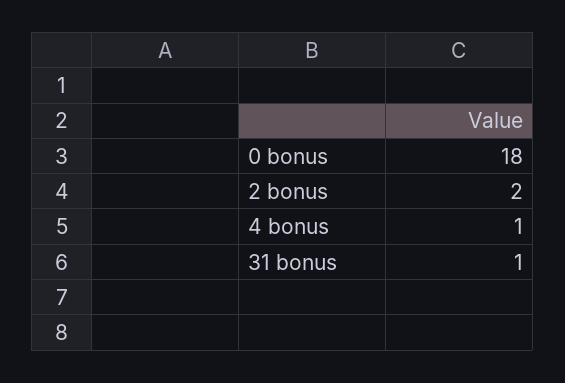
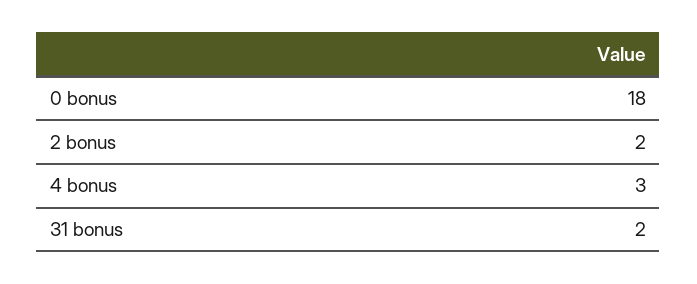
4 bonus: 1 -> 3
31 bonus: 1 -> 2

